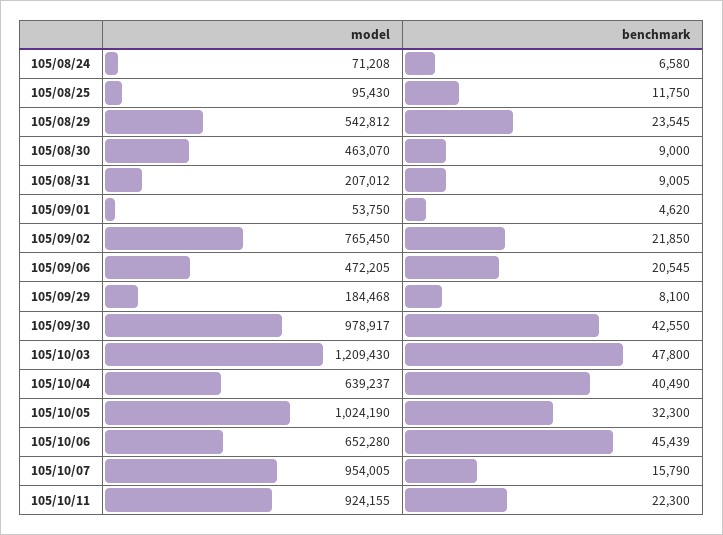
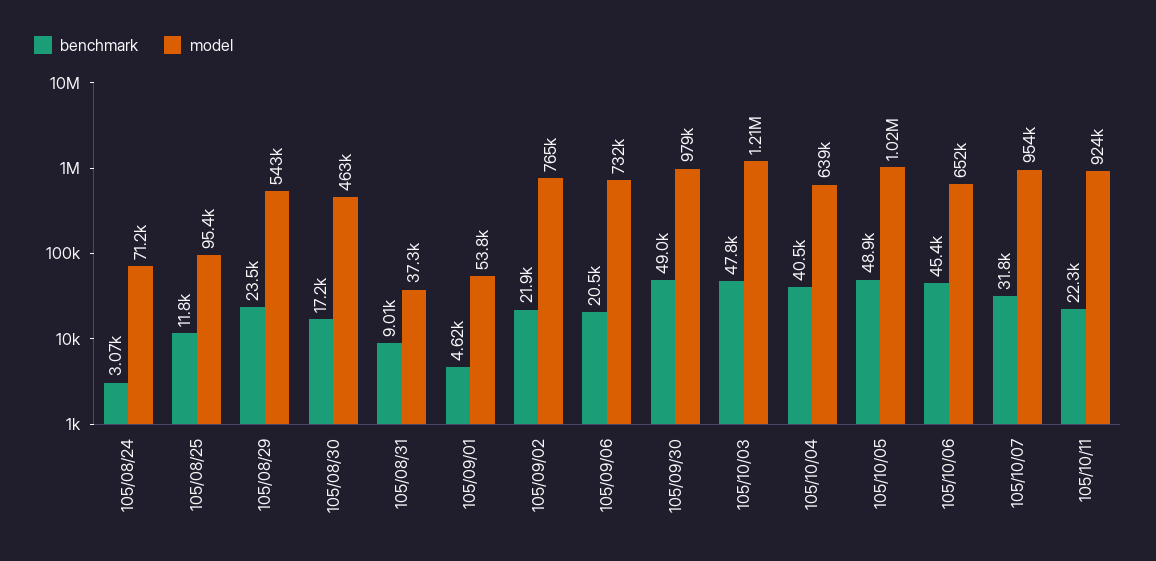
benchmark, 105/08/24: 6580 -> 3070
benchmark, 105/08/30: 9000 -> 17200
model, 105/08/31: 207012 -> 37300
model, 105/09/06: 472205 -> 732000
model, 105/09/29: 184468 -> none
benchmark, 105/09/29: 8100 -> none
benchmark, 105/09/30: 42550 -> 49000
benchmark, 105/10/05: 32300 -> 48900
benchmark, 105/10/07: 15790 -> 31800

